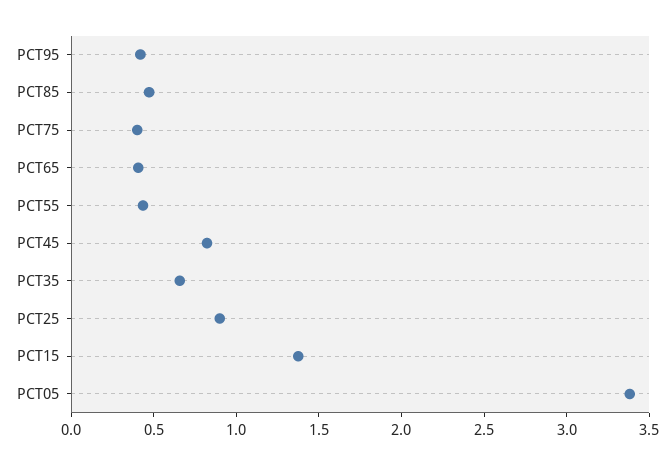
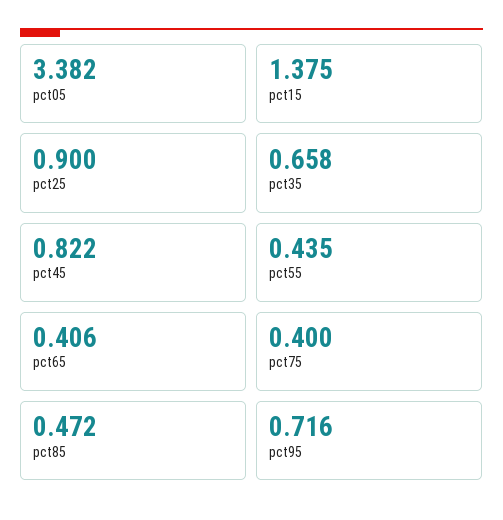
PCT95: 0.4 -> 0.716

